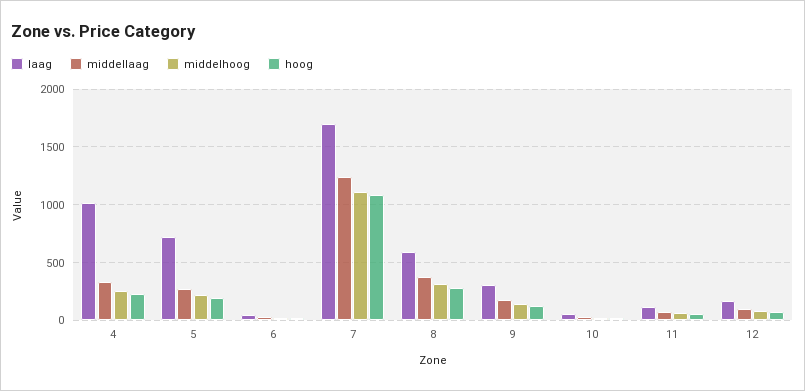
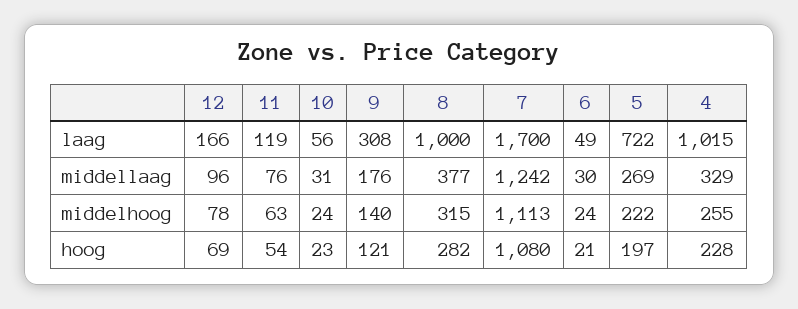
laag, 8: 600 -> 1000

